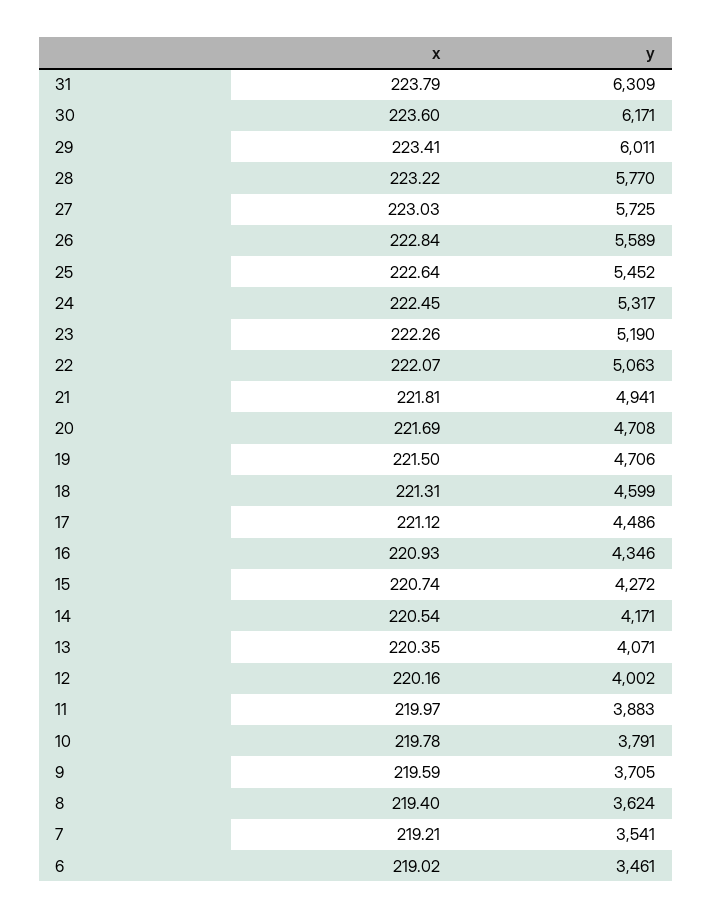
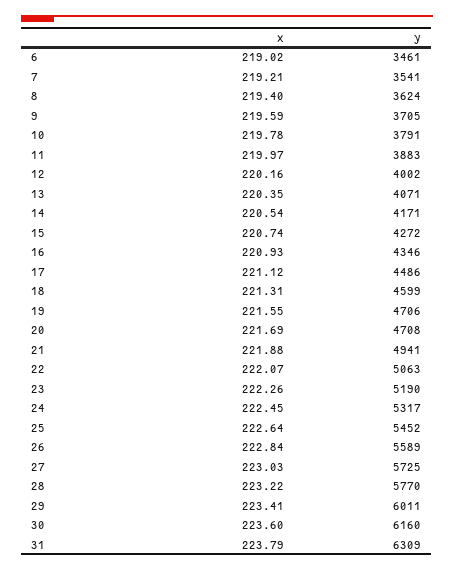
y, 30: 6171 -> 6160
x, 21: 221.81 -> 221.88
x, 19: 221.5 -> 221.55

